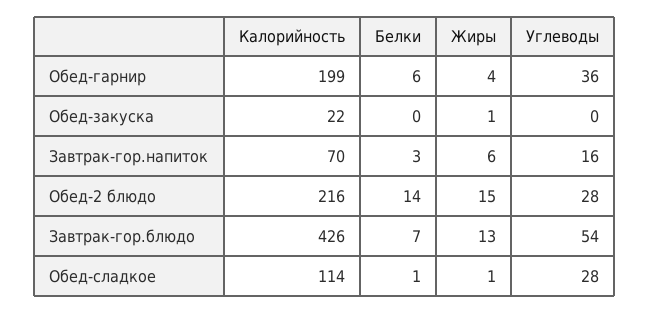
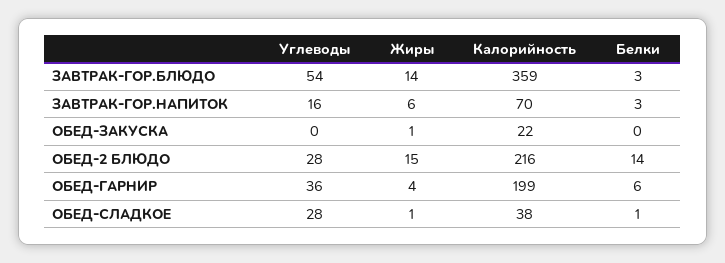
Калорийность, Завтрак-гор.блюдо: 426 -> 359
Белки, Завтрак-гор.блюдо: 7 -> 3
Жиры, Завтрак-гор.блюдо: 13 -> 14
Калорийность, Обед-сладкое: 114 -> 38

